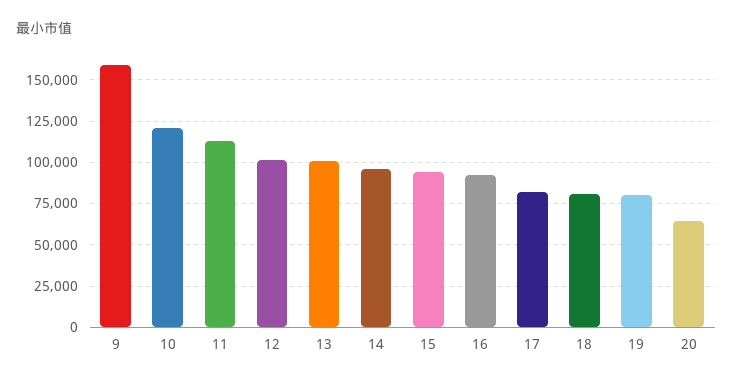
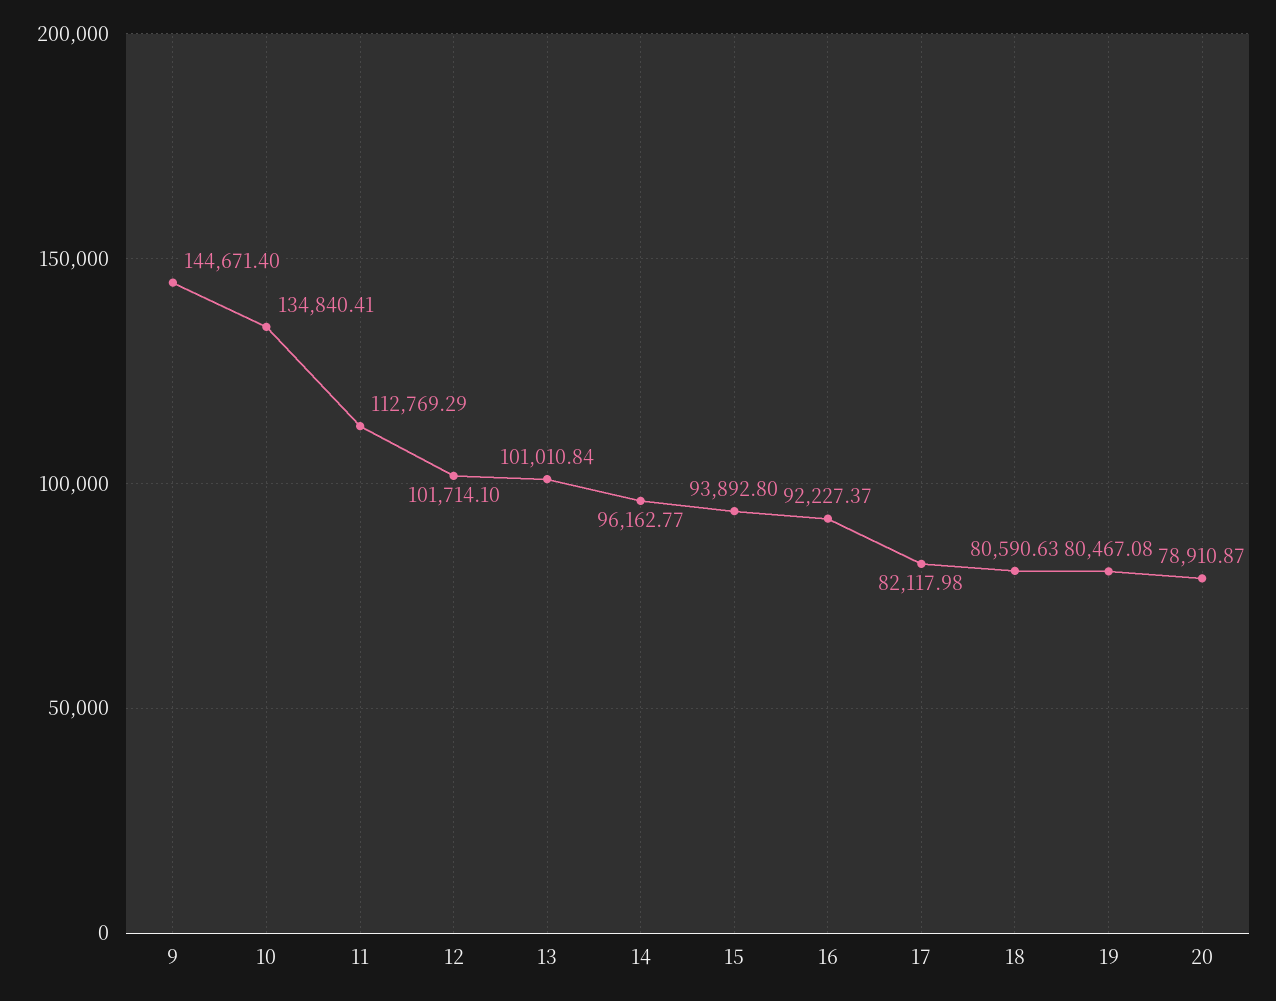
9: 160000 -> 144671.4
10: 120000 -> 134840.41
20: 65000 -> 78910.87

